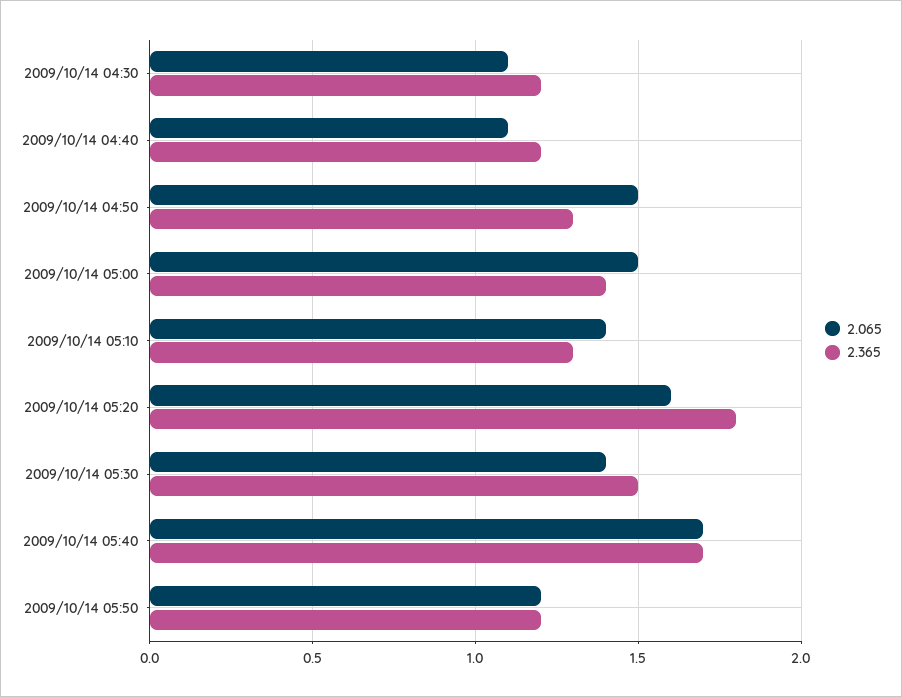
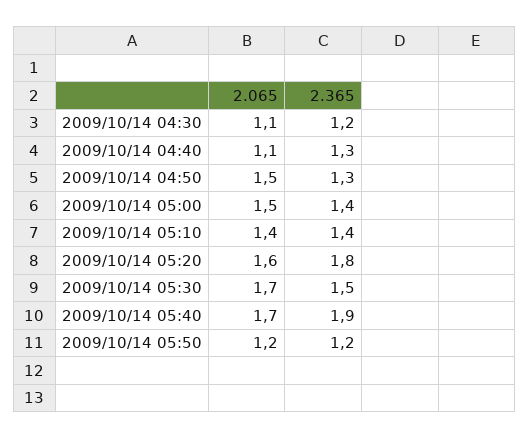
2.365, 2009/10/14 04:40: 1.2 -> 1.3
2.365, 2009/10/14 05:10: 1.3 -> 1.4
2.065, 2009/10/14 05:30: 1.4 -> 1.7
2.365, 2009/10/14 05:40: 1.7 -> 1.9

